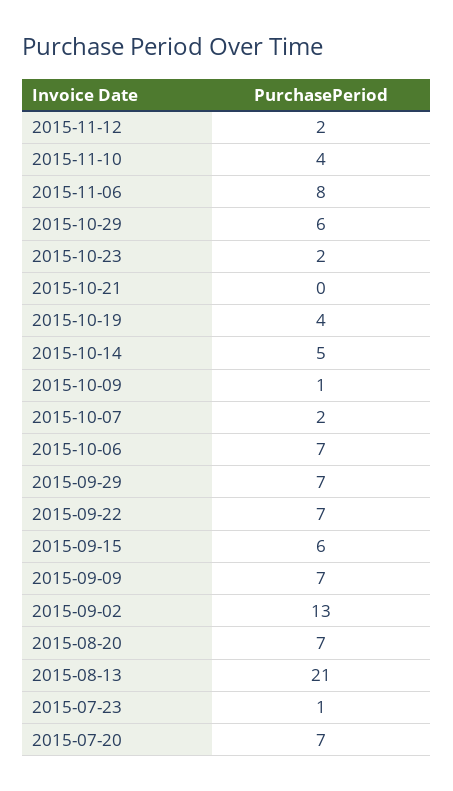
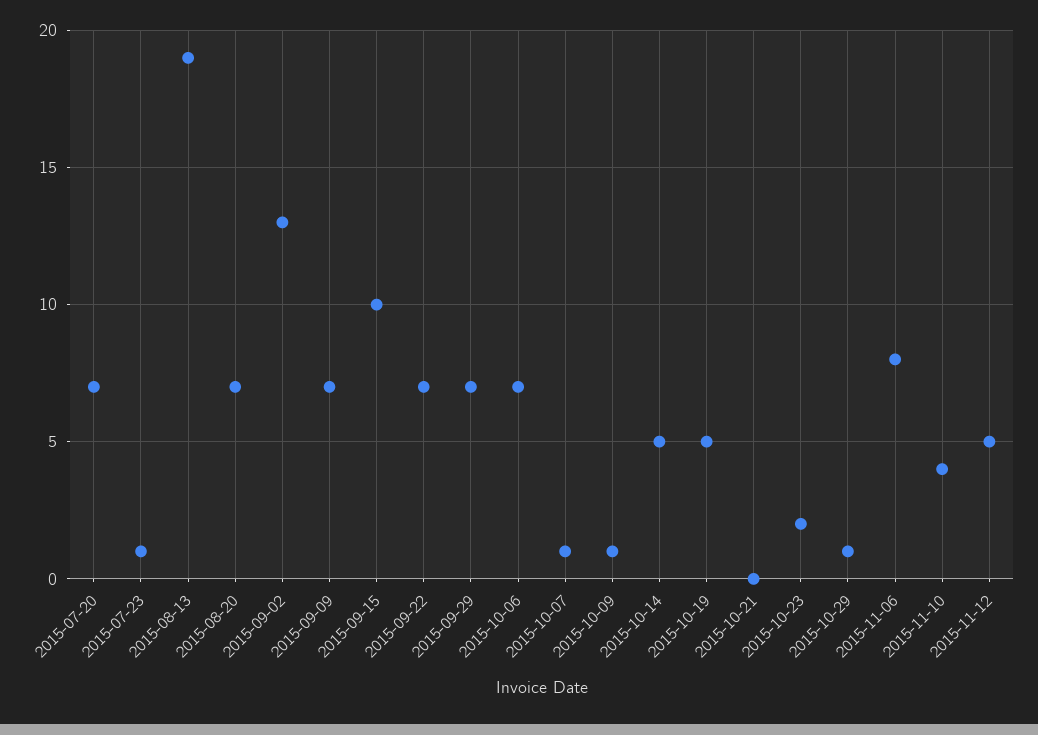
2015-11-12: 2 -> 5
2015-10-29: 6 -> 1
2015-10-19: 4 -> 5
2015-10-07: 2 -> 1
2015-09-15: 6 -> 10
2015-08-13: 21 -> 19

